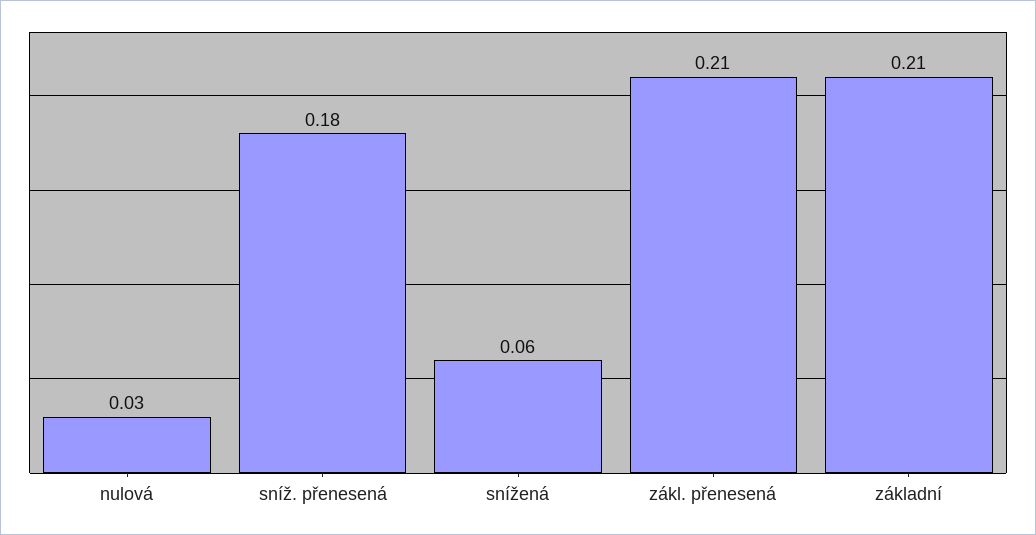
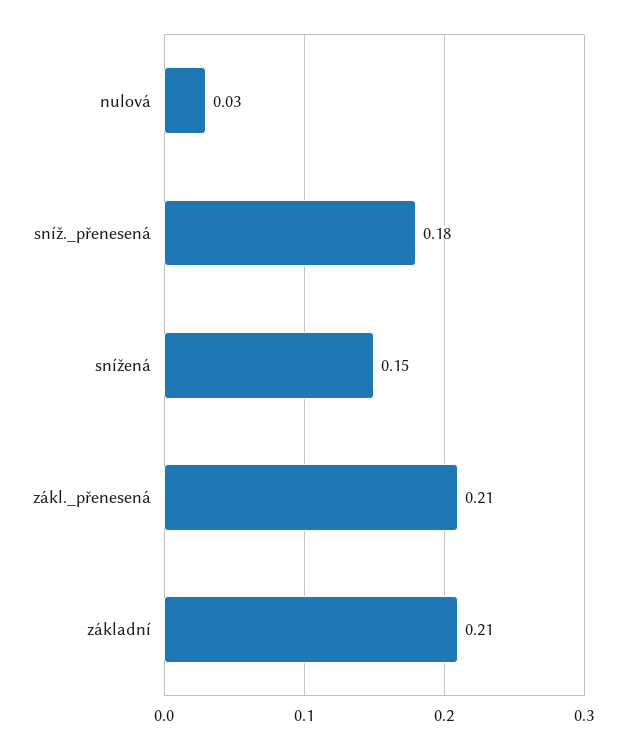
snížená: 0.06 -> 0.15

